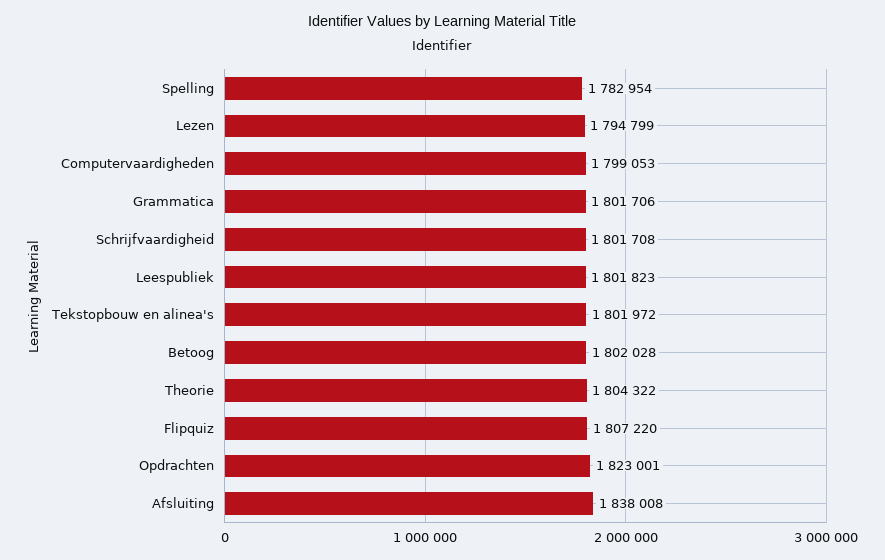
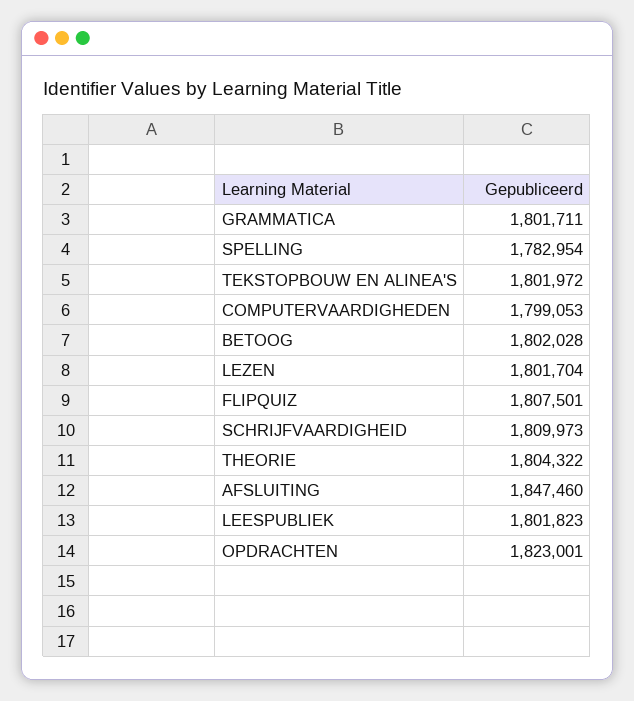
Lezen: 1794799 -> 1801704
Grammatica: 1801706 -> 1801711
Schrijfvaardigheid: 1801708 -> 1809973
Flipquiz: 1807220 -> 1807501
Afsluiting: 1838008 -> 1847460

